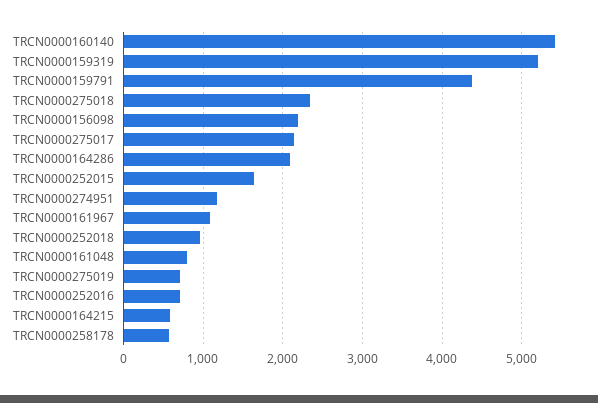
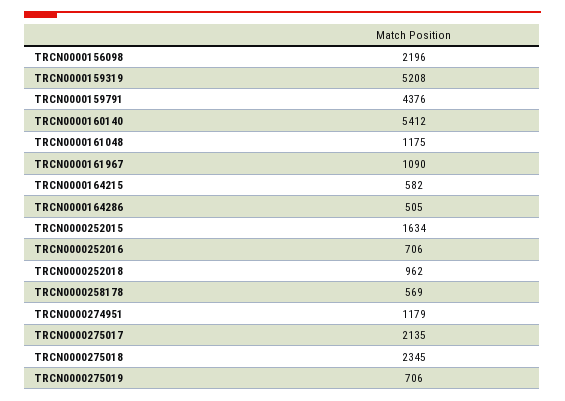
TRCN0000164286: 2100 -> 505
TRCN0000161048: 800 -> 1175

